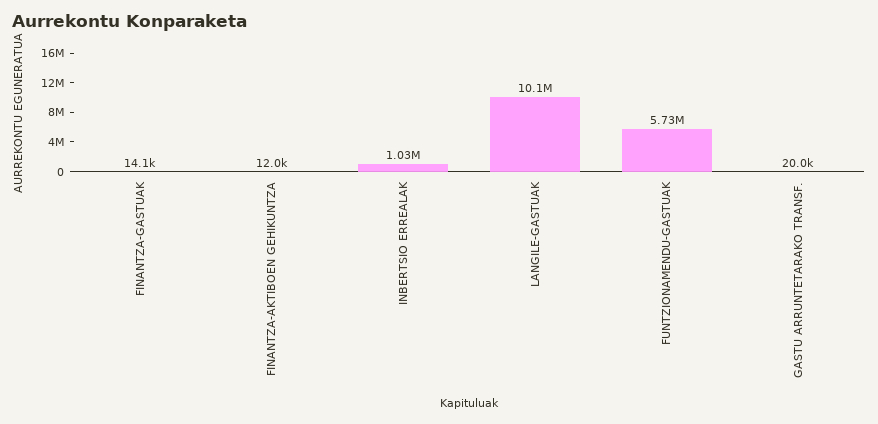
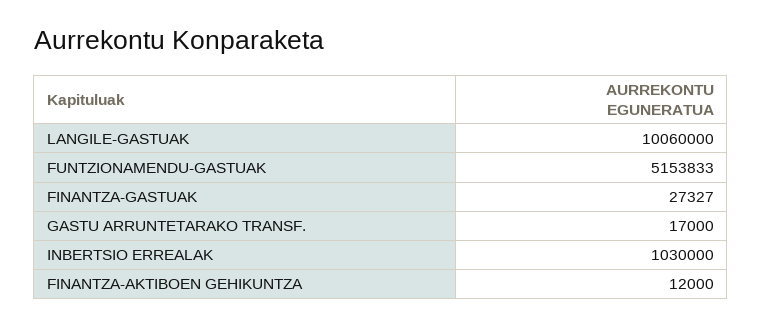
FINANTZA-GASTUAK: 14100 -> 27327
FUNTZIONAMENDU-GASTUAK: 5730000 -> 5153833
GASTU ARRUNTETARAKO TRANSF.: 20000 -> 17000

